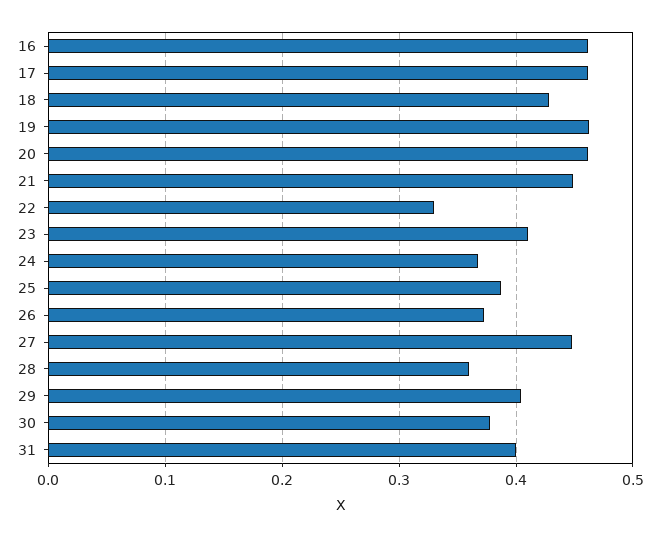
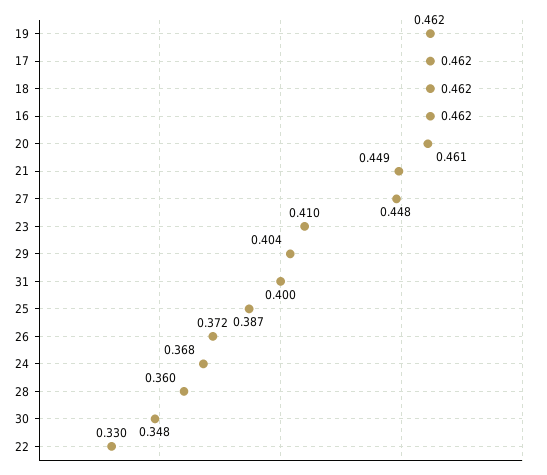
18: 0.43 -> 0.462
30: 0.38 -> 0.348

